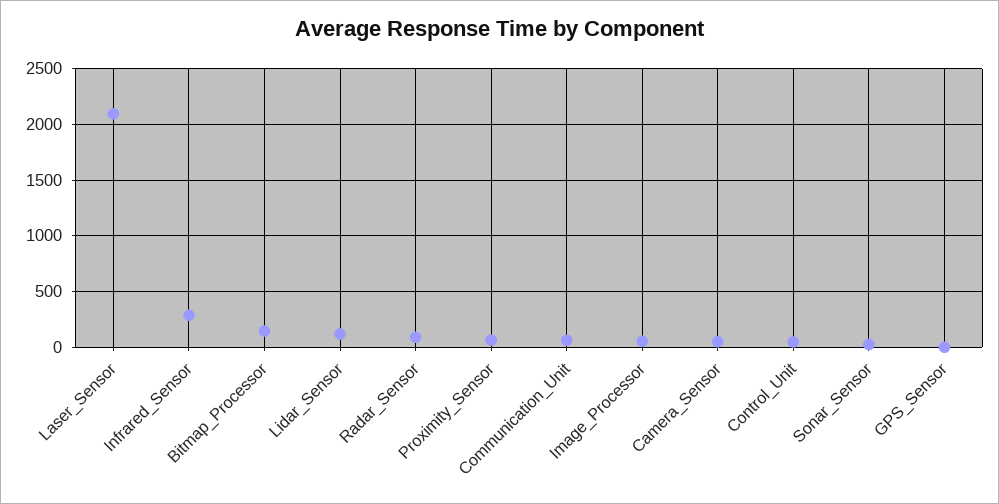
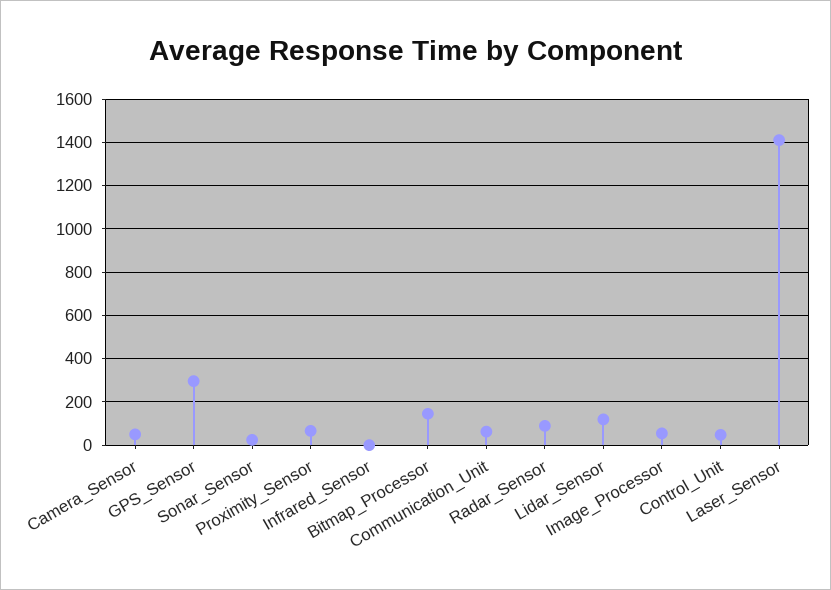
Laser_Sensor: 2100 -> 1400
Infrared_Sensor: 300 -> 0
GPS_Sensor: 0 -> 300

